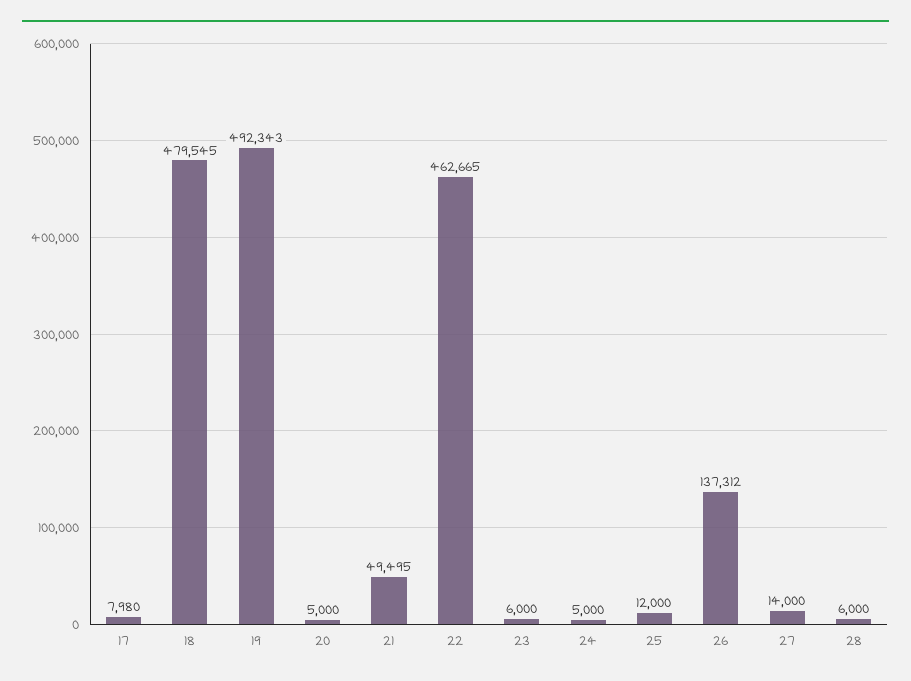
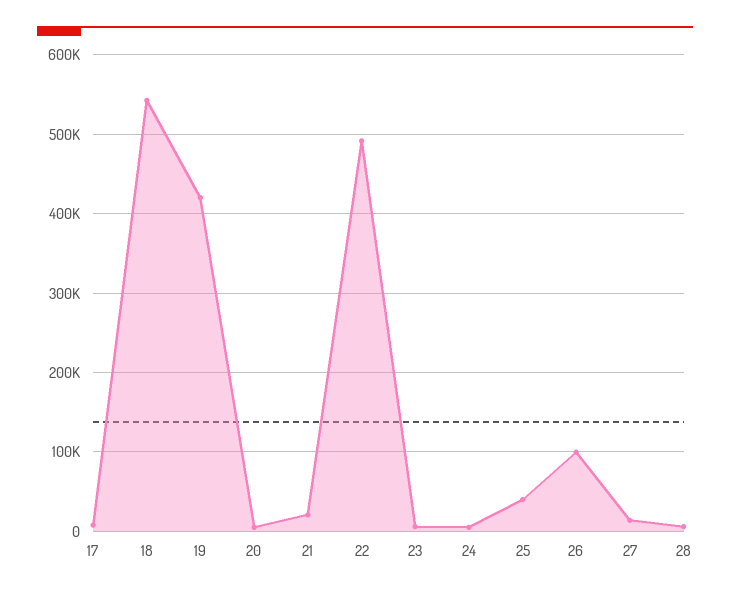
18: 479545 -> 540000
19: 492343 -> 420000
21: 49495 -> 20000
22: 462665 -> 490000
25: 12000 -> 40000
26: 137312 -> 100000

